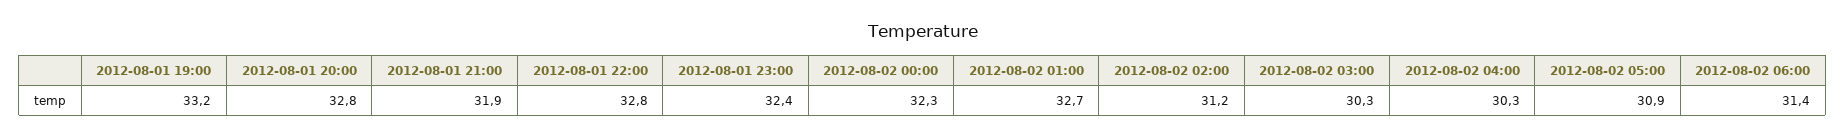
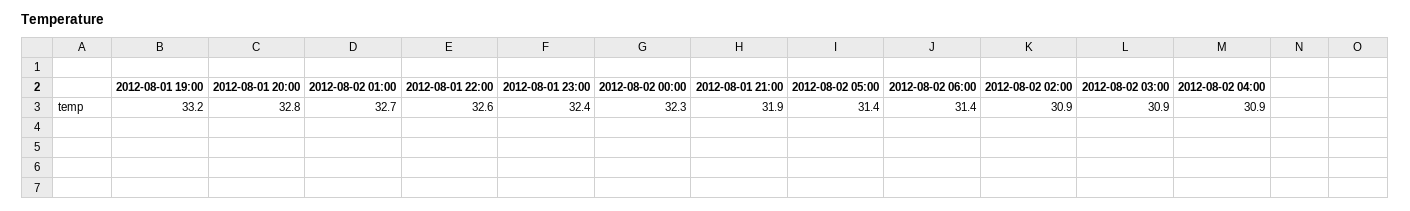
2012-08-01 22:00: 32.8 -> 32.6
2012-08-02 02:00: 31.2 -> 30.9
2012-08-02 03:00: 30.3 -> 30.9
2012-08-02 04:00: 30.3 -> 30.9
2012-08-02 05:00: 30.9 -> 31.4

